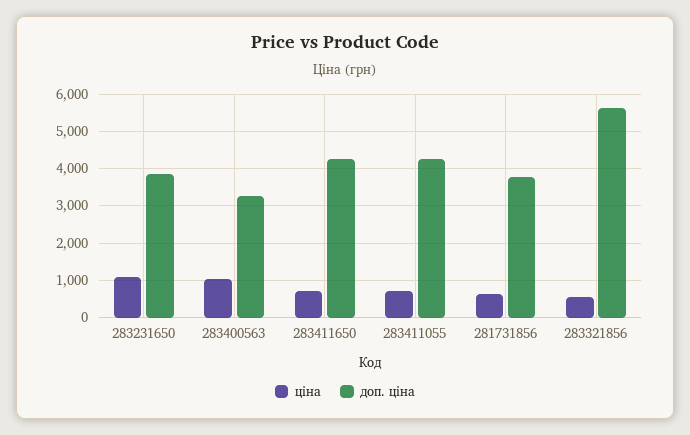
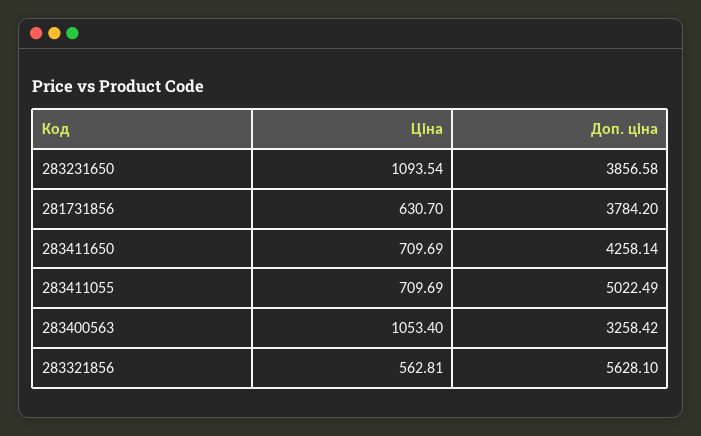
доп. ціна, 283411055: 4200 -> 5022.49

